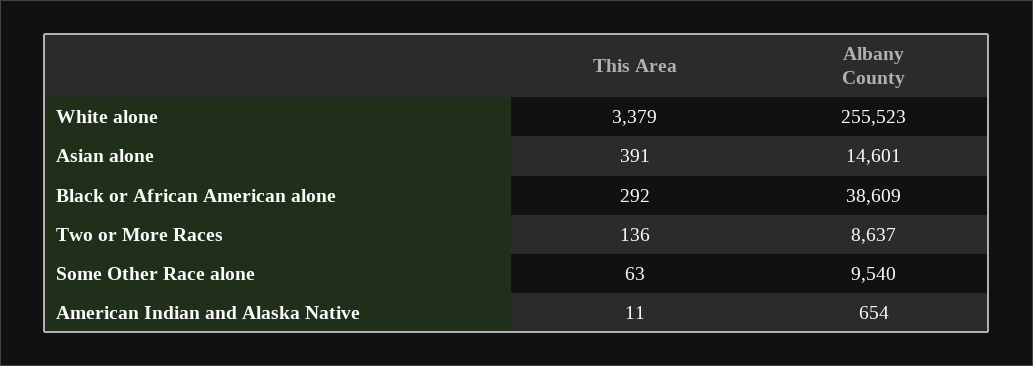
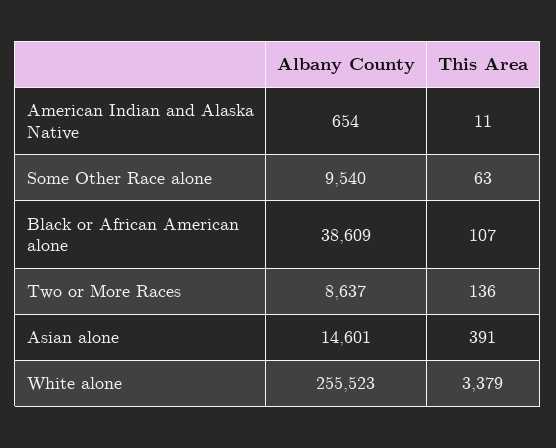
This Area, Black or African American alone: 292 -> 107

